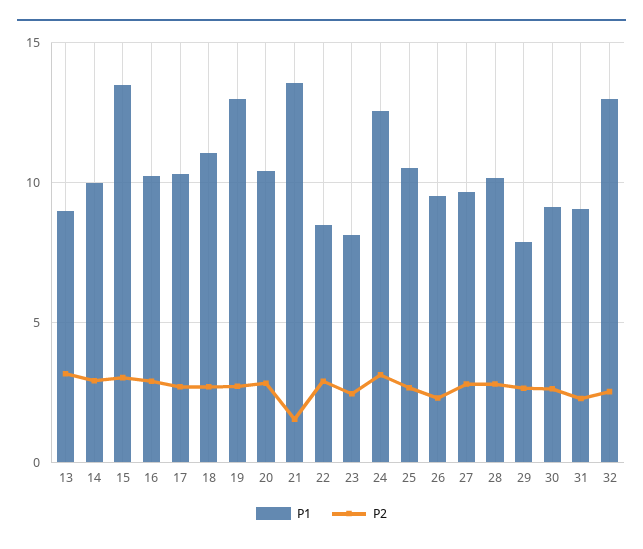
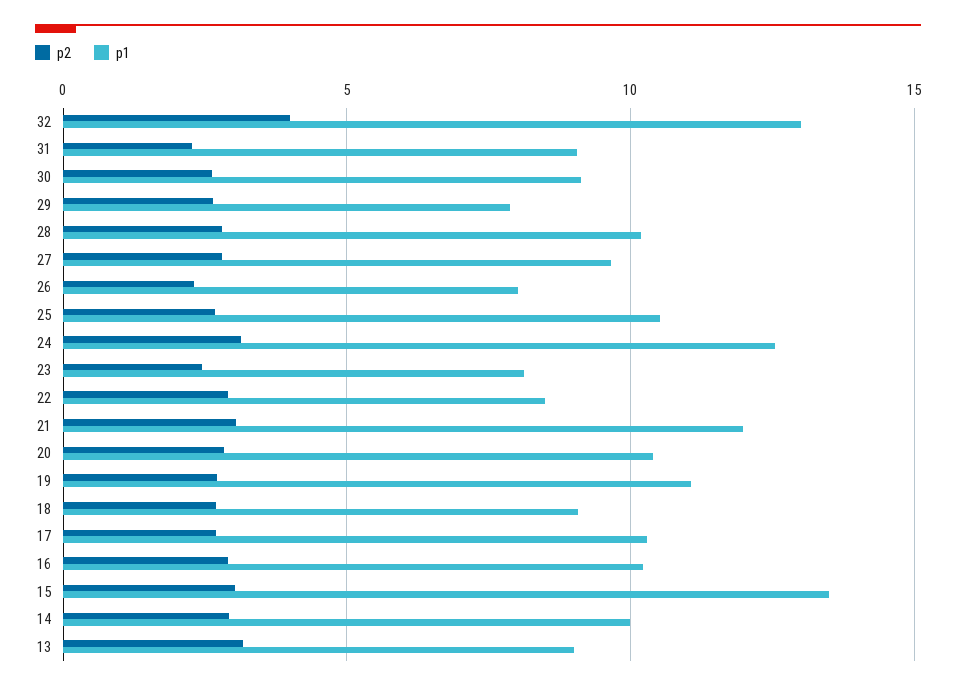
P1, 18: 11 -> 9
P1, 19: 13 -> 11
P1, 21: 13.5 -> 12
P2, 21: 1.5 -> 3
P1, 26: 9.5 -> 8
P2, 32: 2.5 -> 4

